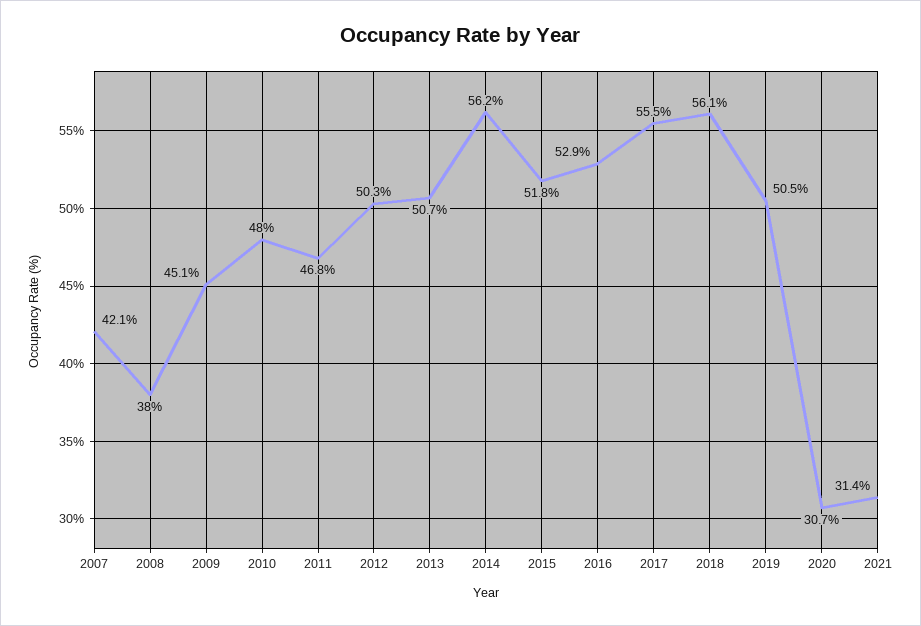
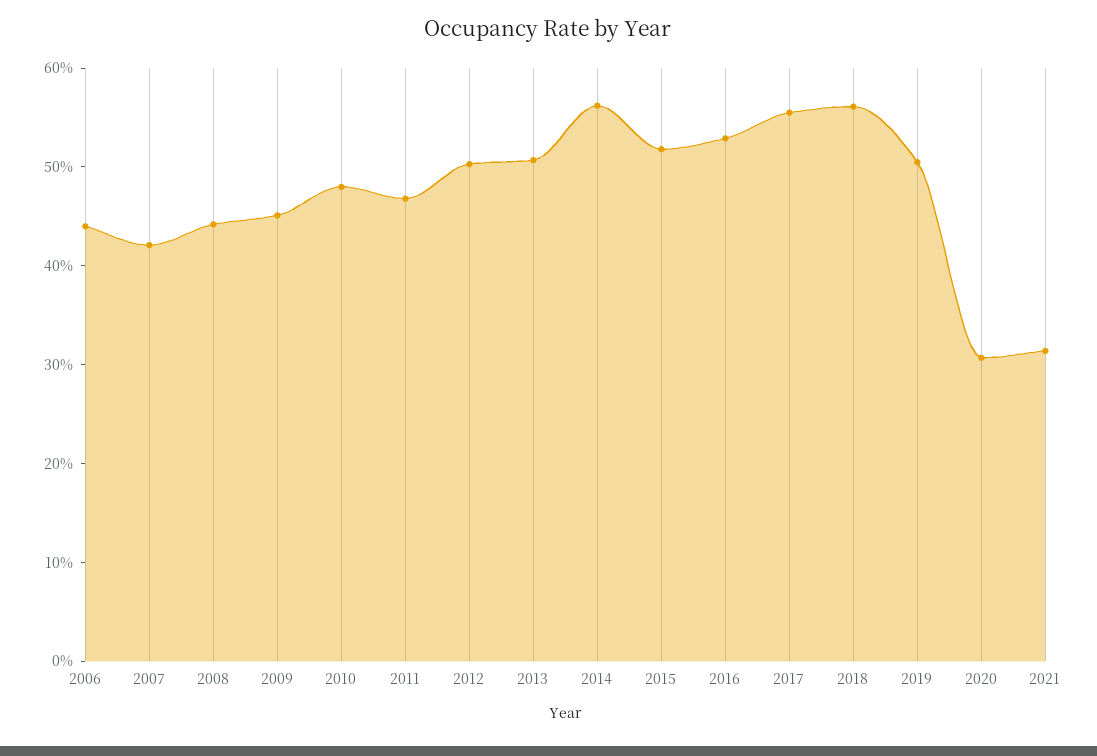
2008: 38 -> 44
2006: none -> 44

